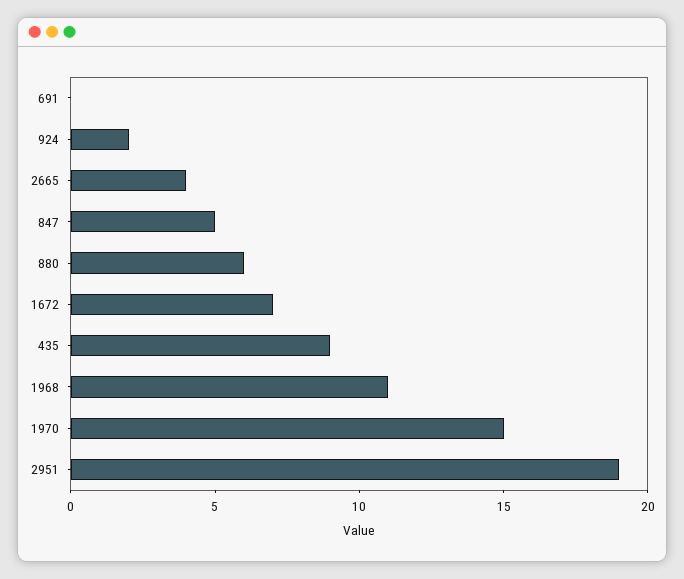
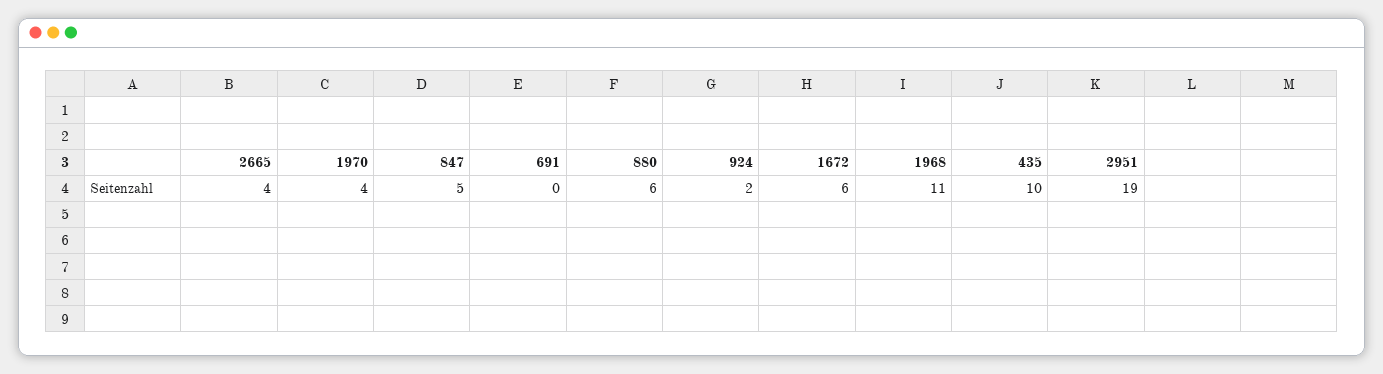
1672: 7 -> 6
435: 9 -> 10
1970: 15 -> 4

